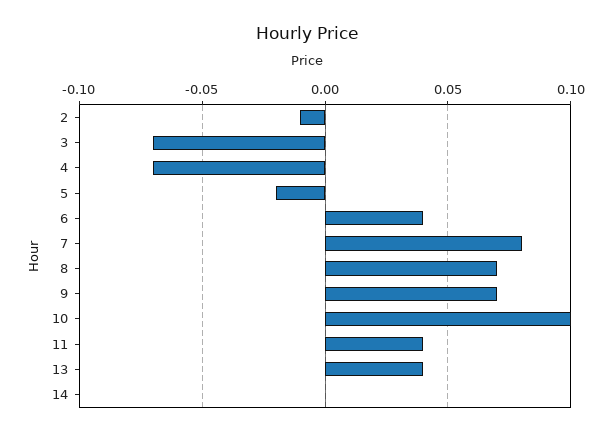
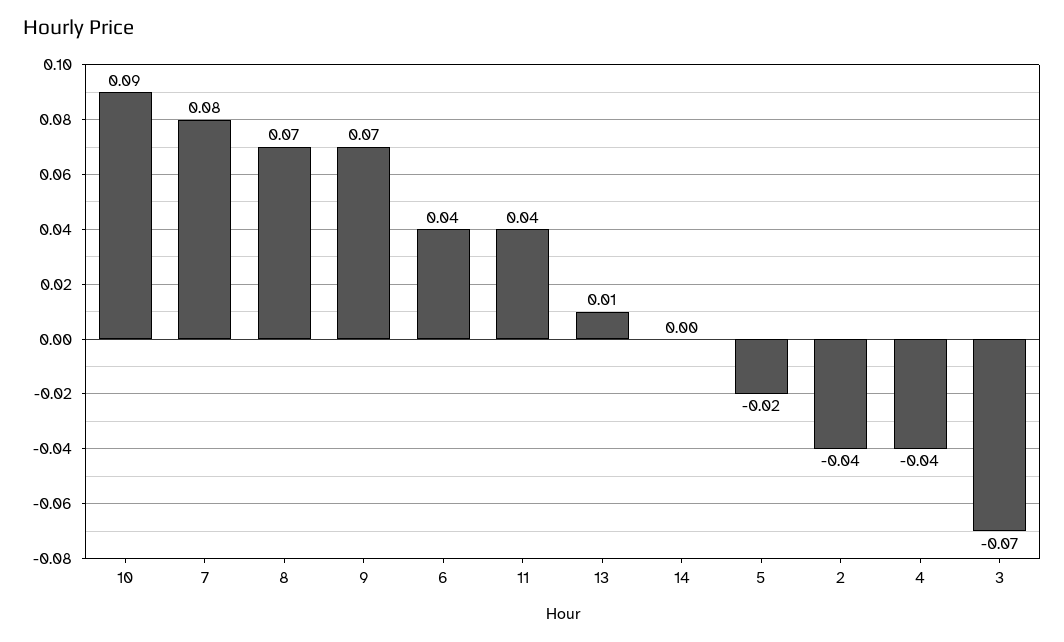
2: -0.01 -> -0.04
4: -0.07 -> -0.04
10: 0.1 -> 0.09
13: 0.04 -> 0.01

